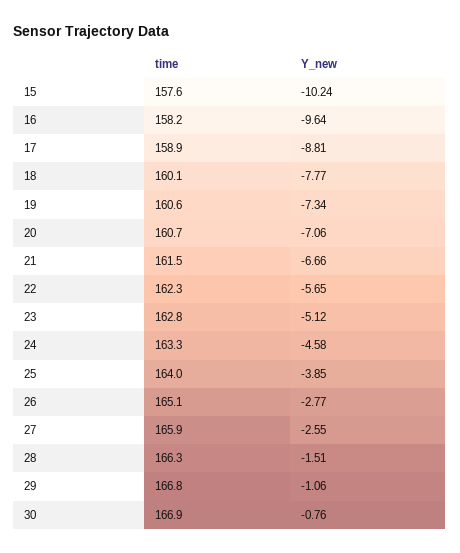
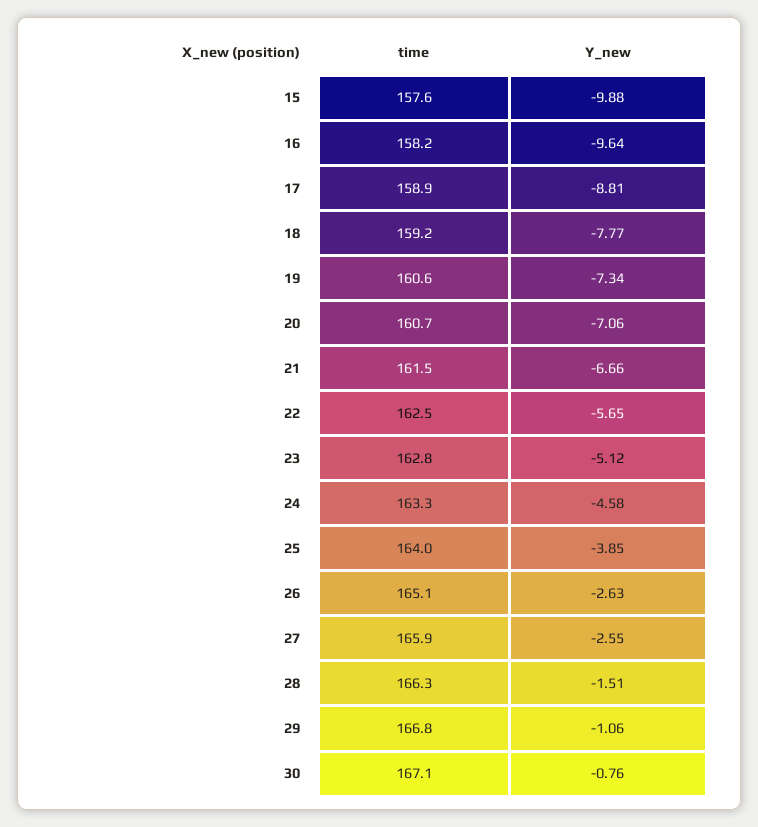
Y_new, 15: -10.24 -> -9.88
time, 18: 160.1 -> 159.2
time, 22: 162.3 -> 162.5
Y_new, 26: -2.77 -> -2.63
time, 30: 166.9 -> 167.1

